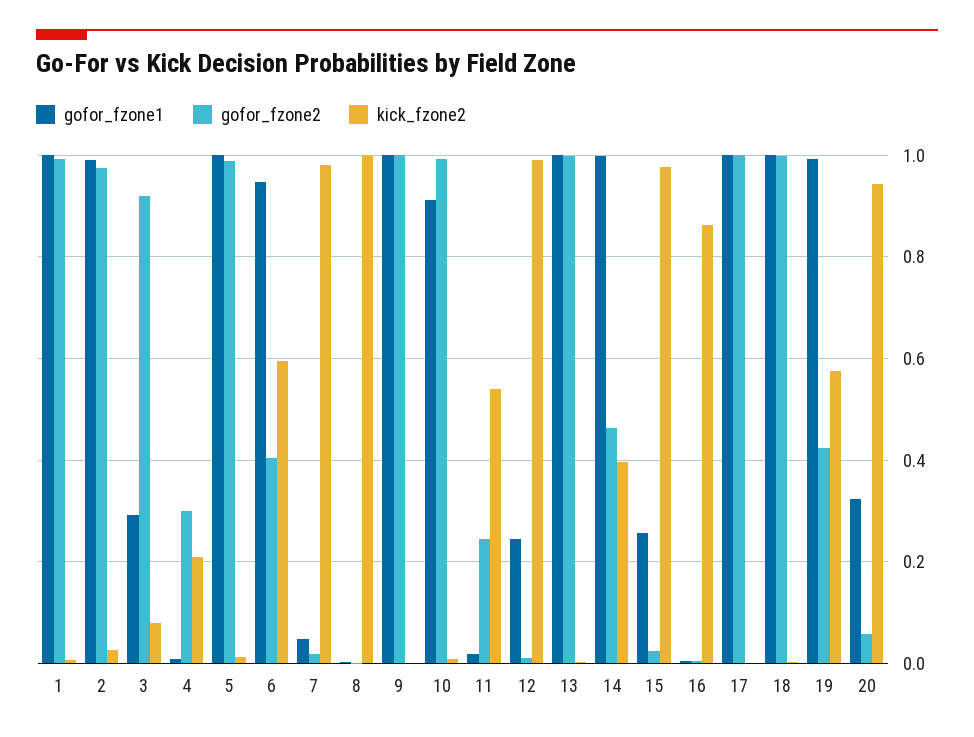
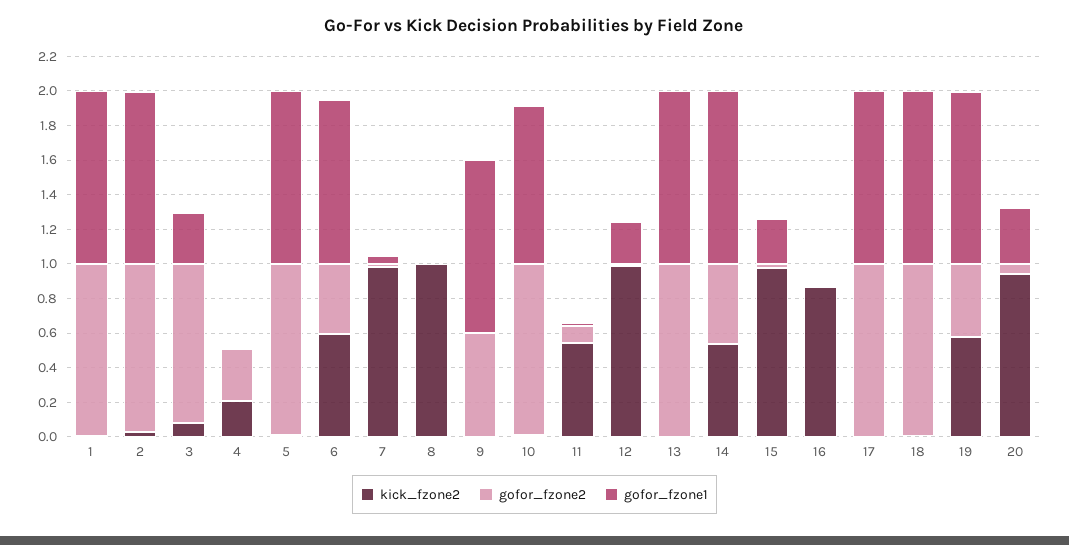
gofor_fzone2, 9: 1 -> 0.6
gofor_fzone2, 11: 0.24 -> 0.1
kick_fzone2, 14: 0.4 -> 0.55

